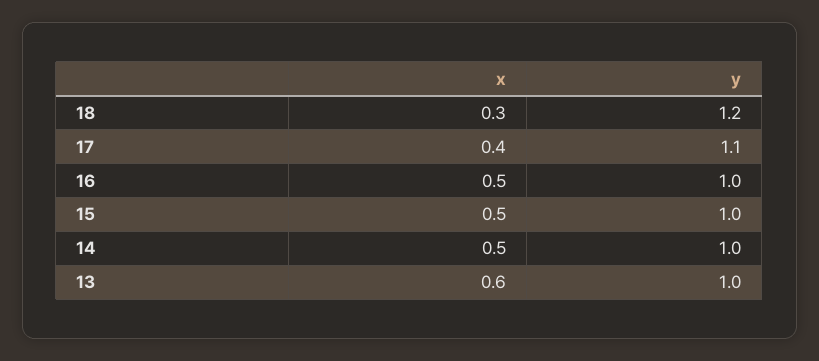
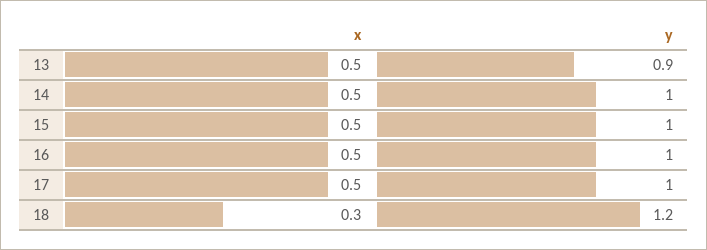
x, 17: 0.4 -> 0.5
y, 17: 1.1 -> 1
x, 13: 0.6 -> 0.5
y, 13: 1 -> 0.9

